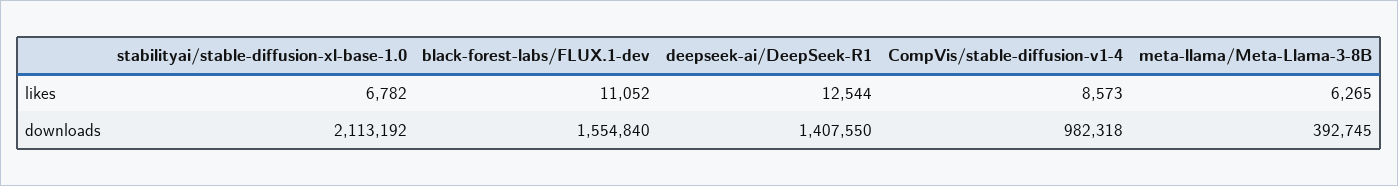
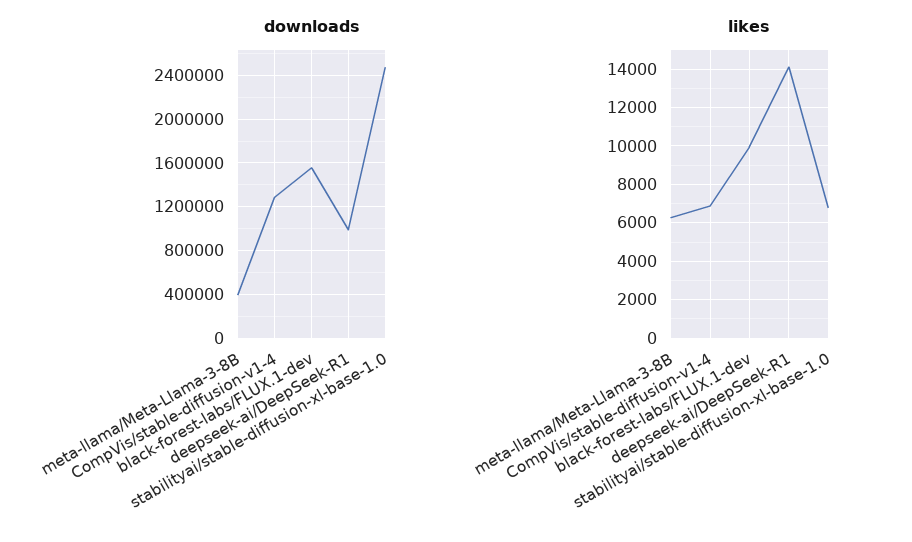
likes, black-forest-labs/FLUX.1-dev: 11052 -> 10000
likes, deepseek-ai/DeepSeek-R1: 12544 -> 14000
likes, CompVis/stable-diffusion-v1-4: 8573 -> 7000
downloads, stabilityai/stable-diffusion-xl-base-1.0: 2113192 -> 2500000
downloads, deepseek-ai/DeepSeek-R1: 1407550 -> 1000000
downloads, CompVis/stable-diffusion-v1-4: 982318 -> 1300000

